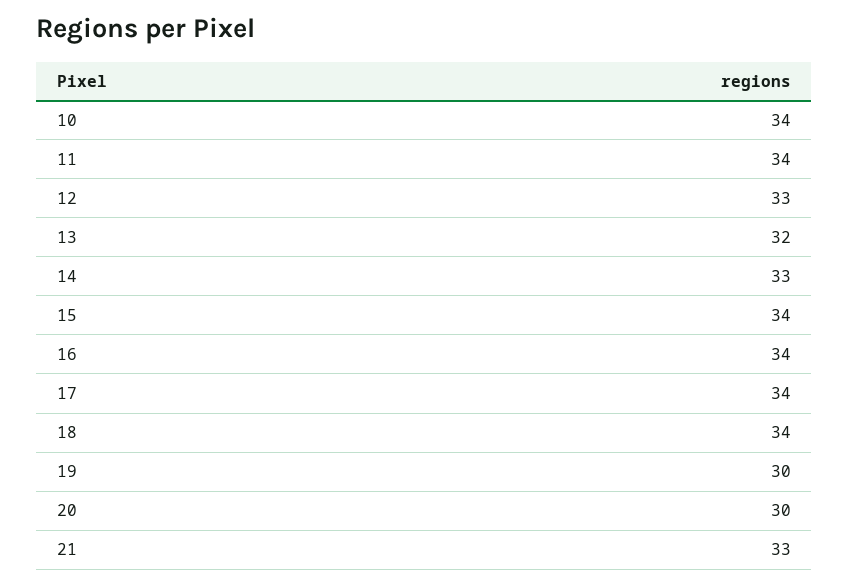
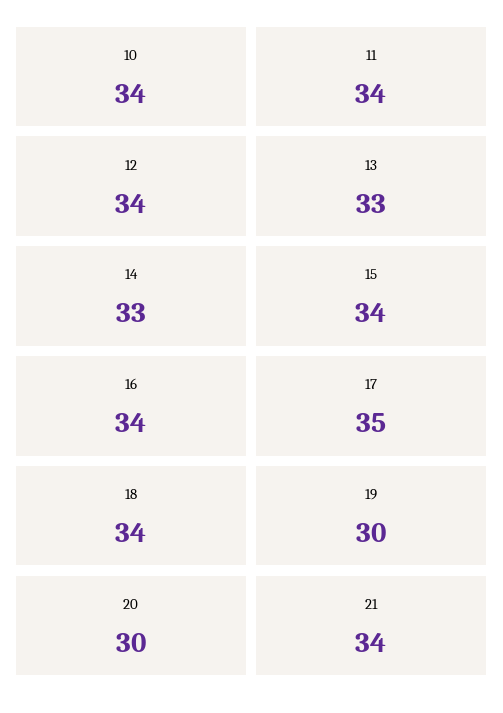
12: 33 -> 34
13: 32 -> 33
17: 34 -> 35
21: 33 -> 34

